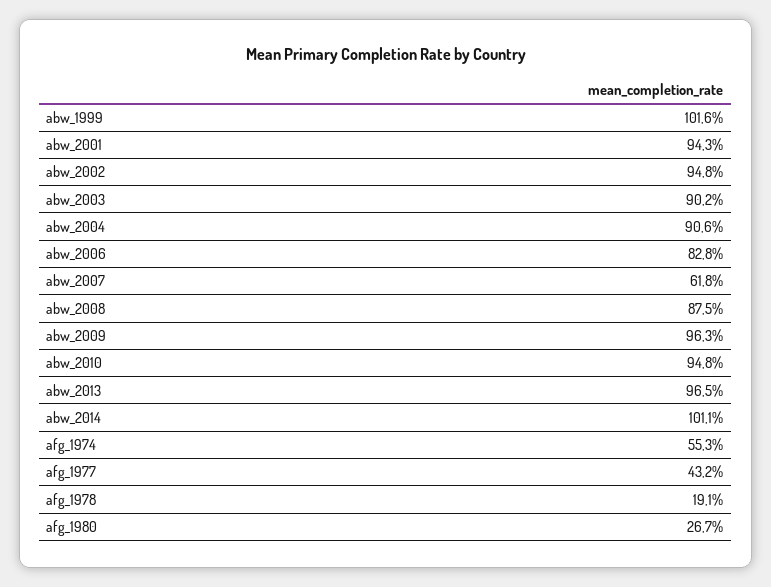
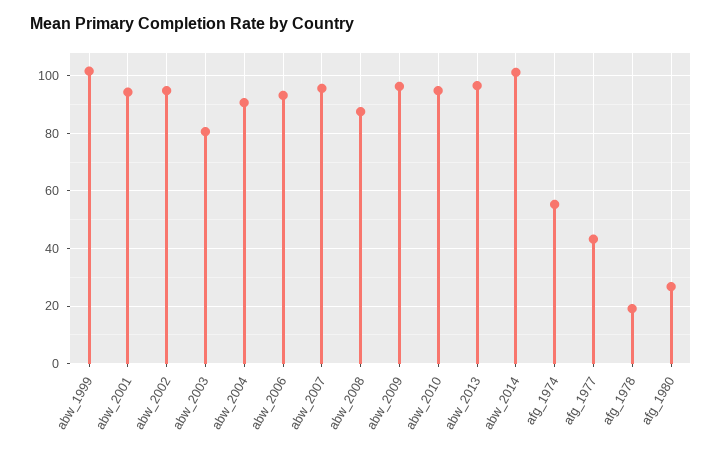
abw_2003: 90.2 -> 80
abw_2006: 82.8 -> 92.5
abw_2007: 61.8 -> 95

